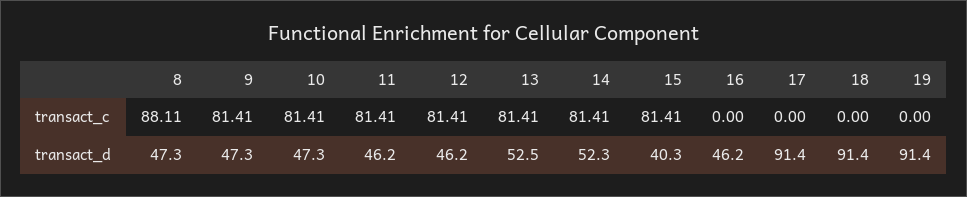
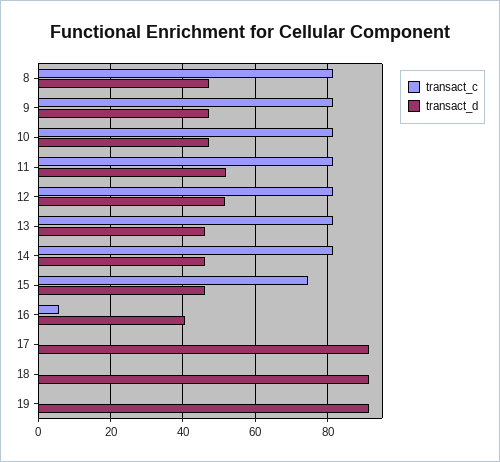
transact_c, 8: 88.11 -> 82
transact_c, 15: 81.41 -> 74
transact_c, 16: 0 -> 6
transact_d, 11: 46.2 -> 52
transact_d, 12: 46.2 -> 52
transact_d, 13: 52.5 -> 46
transact_d, 14: 52.3 -> 46
transact_d, 15: 40.3 -> 46
transact_d, 16: 46.2 -> 40

